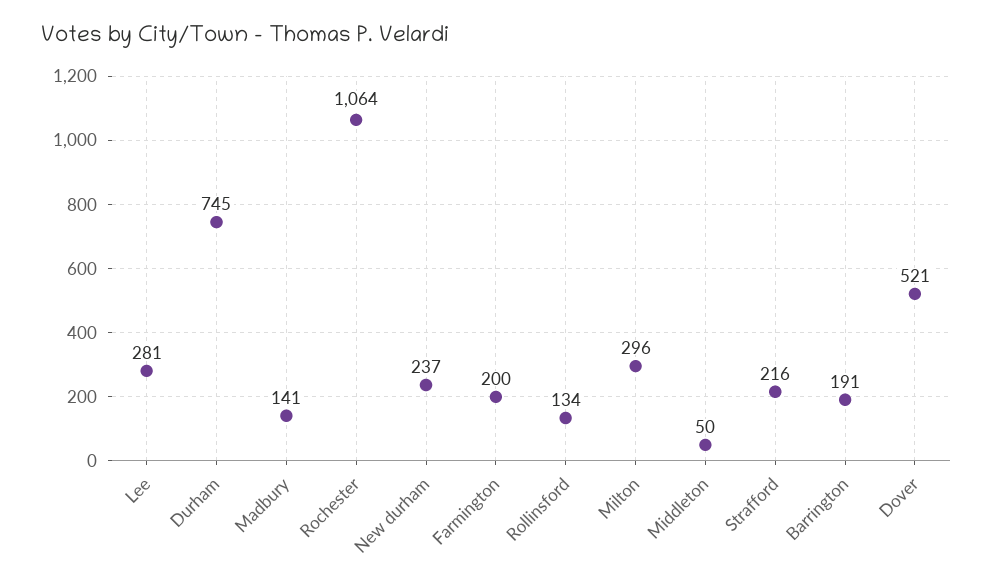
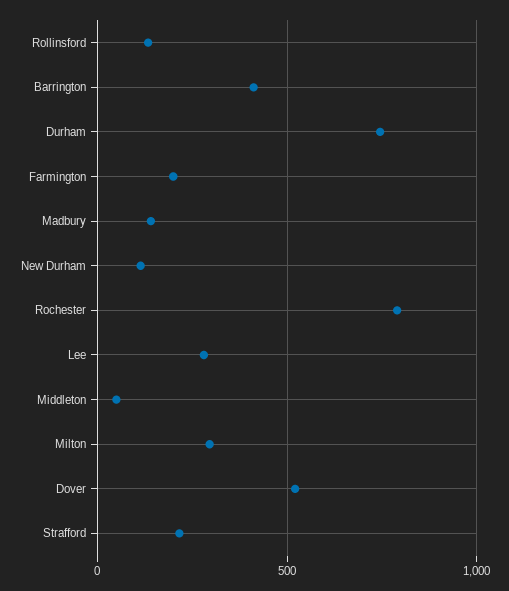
Rochester: 1064 -> 800
New durham: 237 -> 100
Barrington: 191 -> 400

